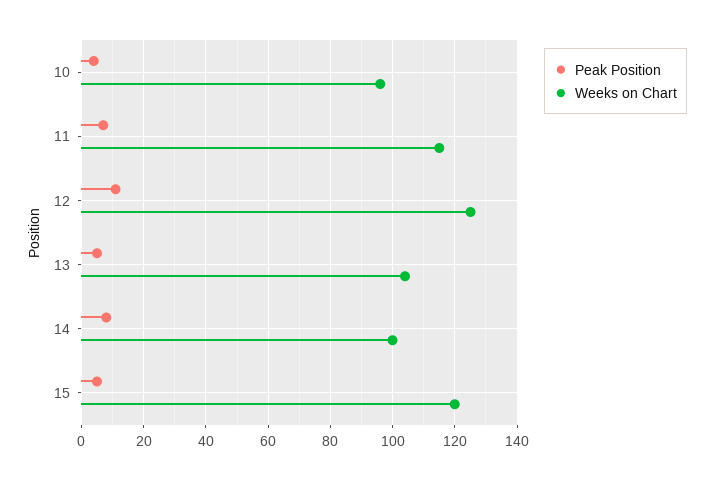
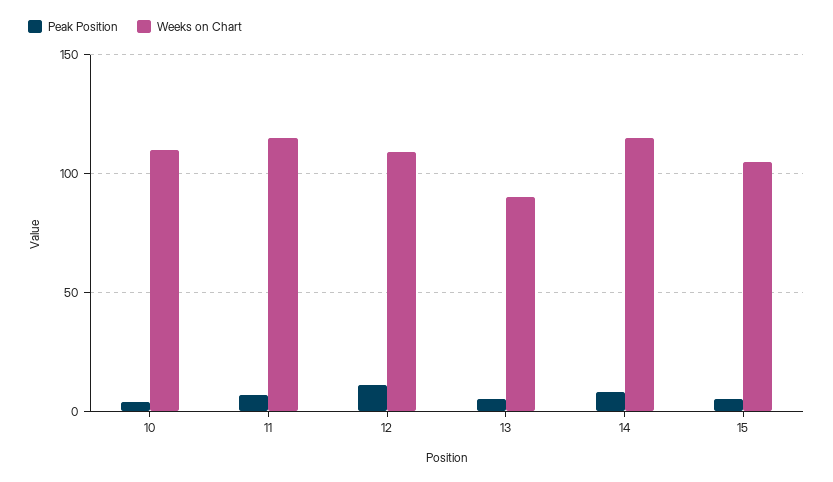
Weeks on Chart, 10: 95 -> 110
Weeks on Chart, 12: 125 -> 110
Weeks on Chart, 13: 105 -> 90
Weeks on Chart, 14: 100 -> 115
Weeks on Chart, 15: 120 -> 105

